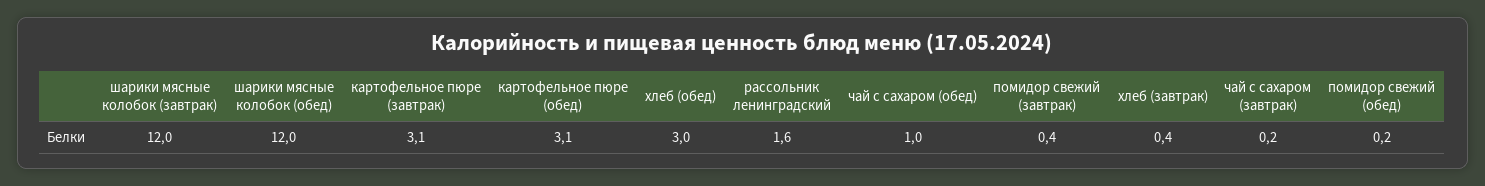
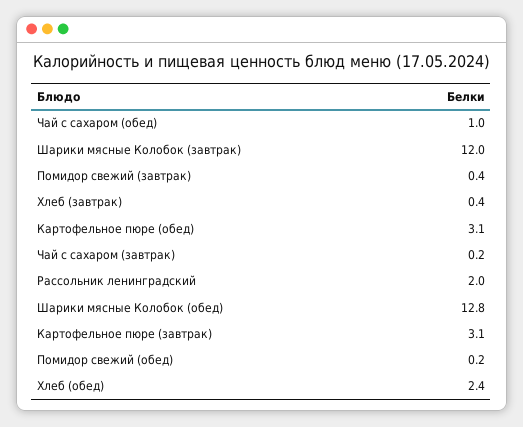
шарики мясные колобок (обед): 12 -> 12.8
хлеб (обед): 3 -> 2.4
рассольник ленинградский: 1.6 -> 2

